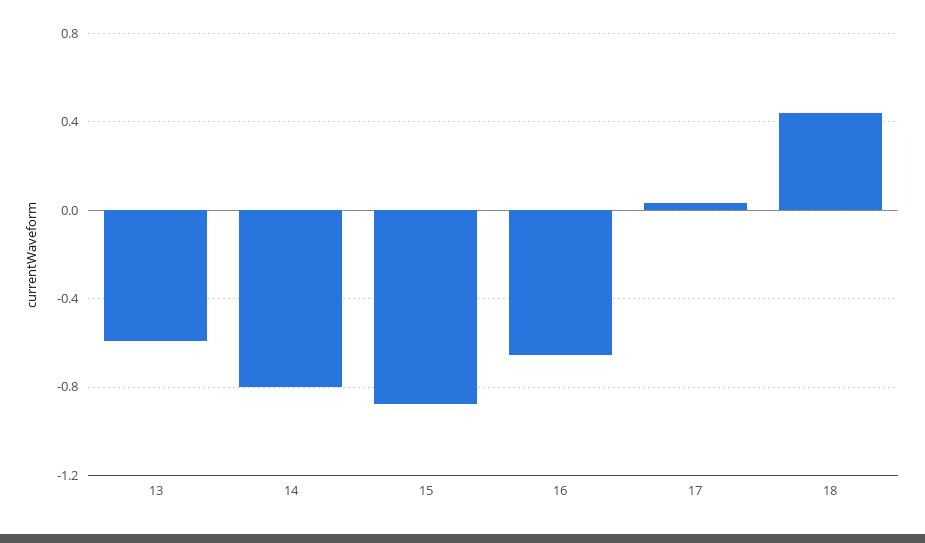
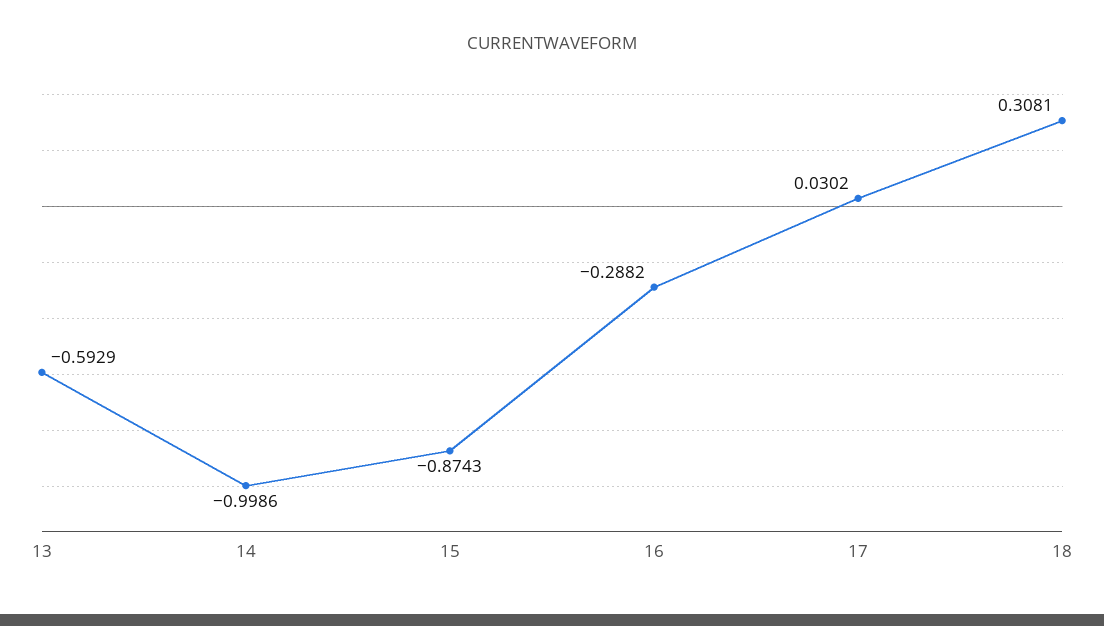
14: -0.8 -> -0.9986
16: -0.65 -> -0.2882
18: 0.45 -> 0.3081

